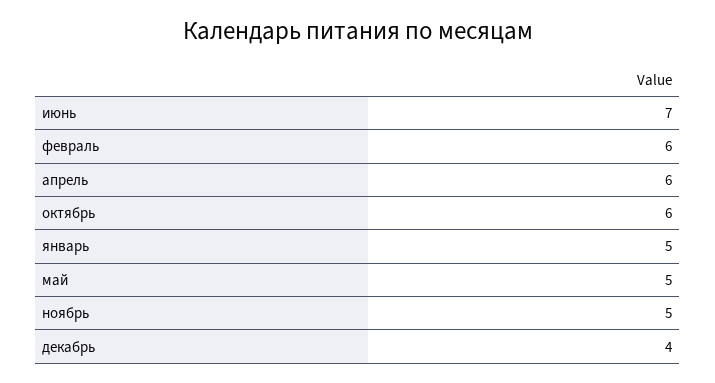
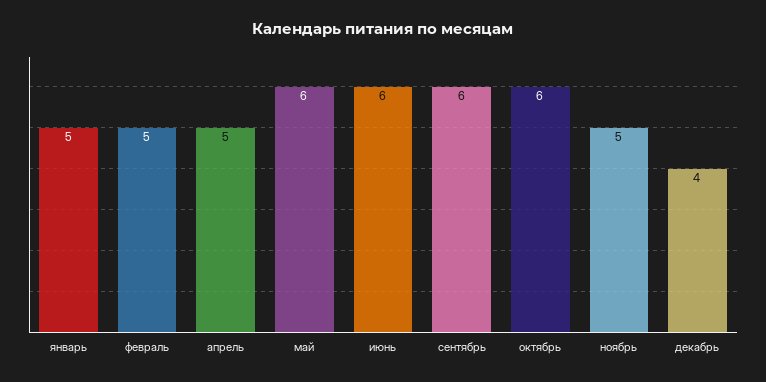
июнь: 7 -> 6
февраль: 6 -> 5
апрель: 6 -> 5
май: 5 -> 6
сентябрь: none -> 6

